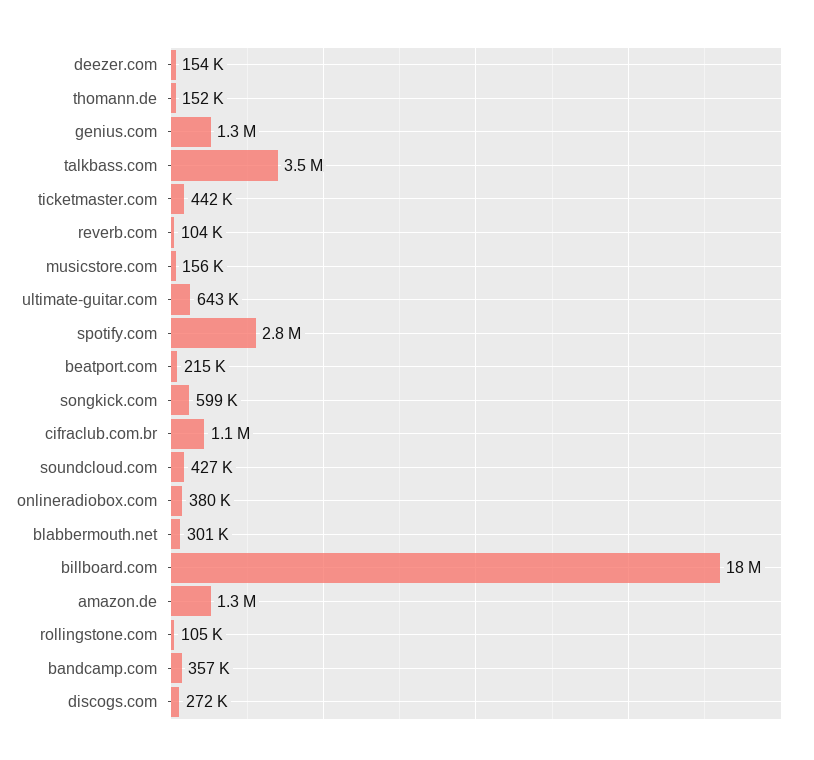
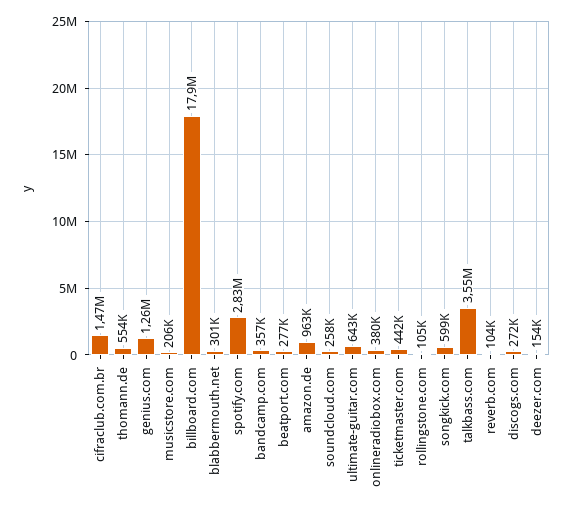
thomann.de: 152000 -> 554000
musicstore.com: 156000 -> 206000
beatport.com: 215000 -> 277000
cifraclub.com.br: 1100000 -> 1470000
soundcloud.com: 427000 -> 258000
amazon.de: 1300000 -> 963000

